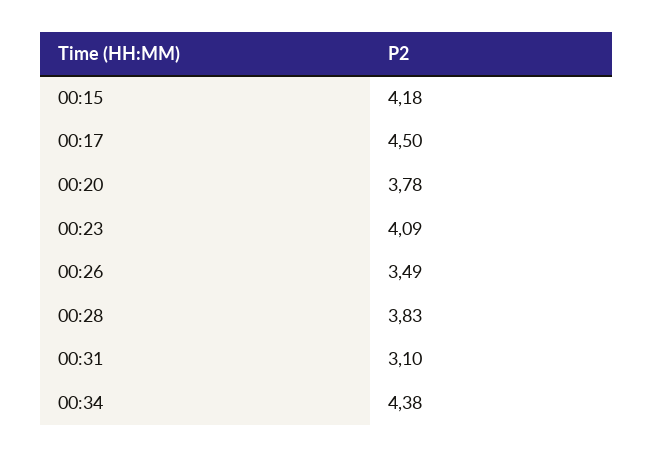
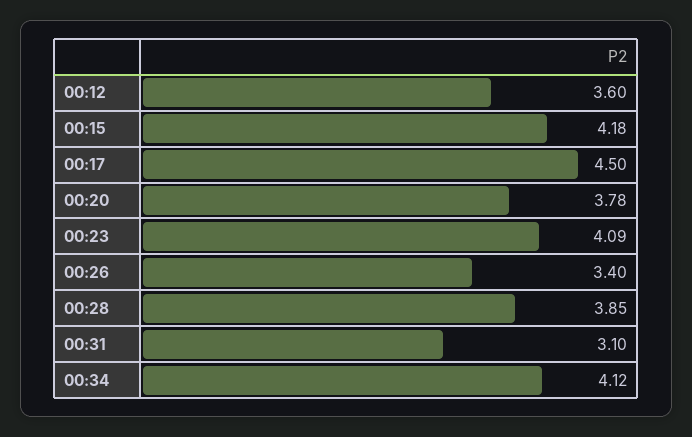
00:26: 3.49 -> 3.4
00:28: 3.83 -> 3.85
00:34: 4.38 -> 4.12
00:12: none -> 3.6

